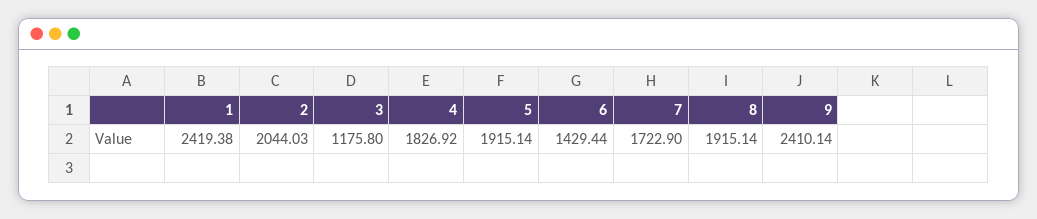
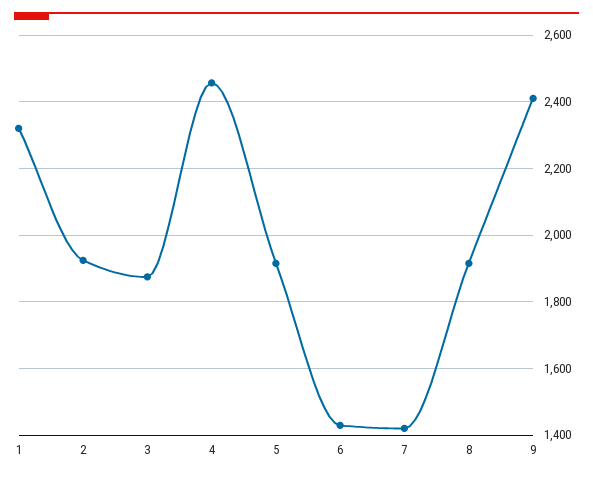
1: 2419.38 -> 2320
2: 2044.03 -> 1920
3: 1175.8 -> 1880
4: 1826.92 -> 2460
7: 1722.9 -> 1420

